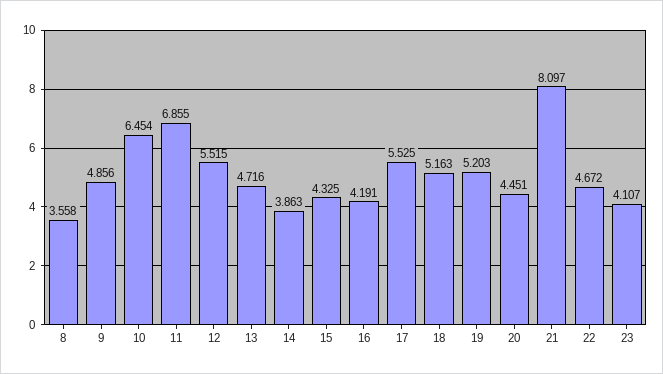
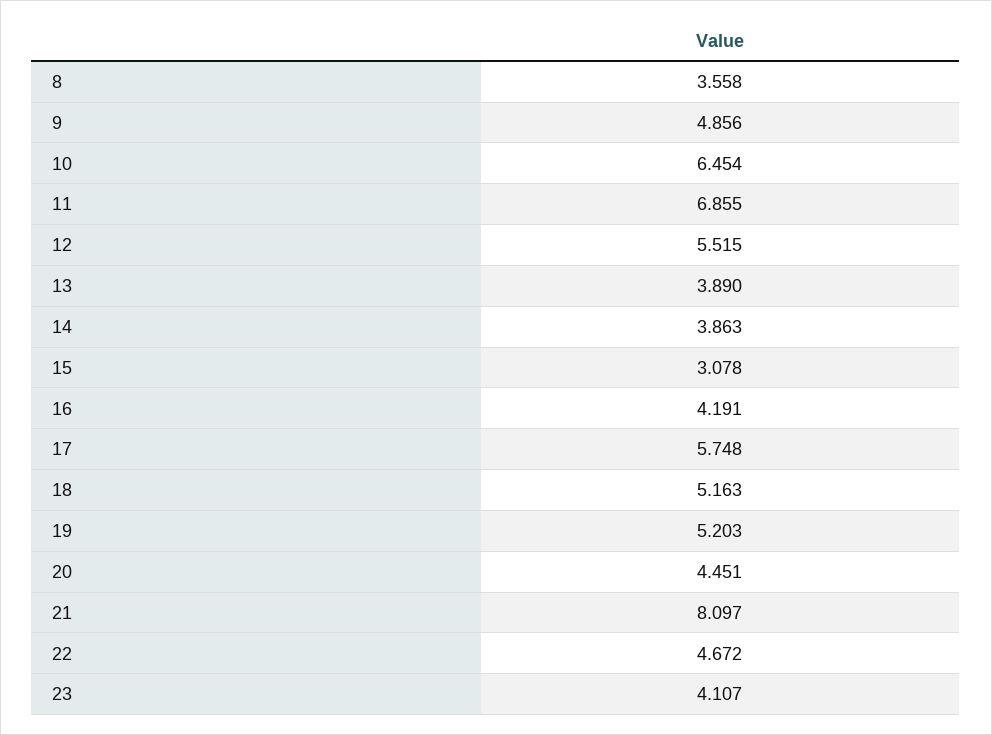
13: 4.716 -> 3.89
15: 4.325 -> 3.078
17: 5.525 -> 5.748

